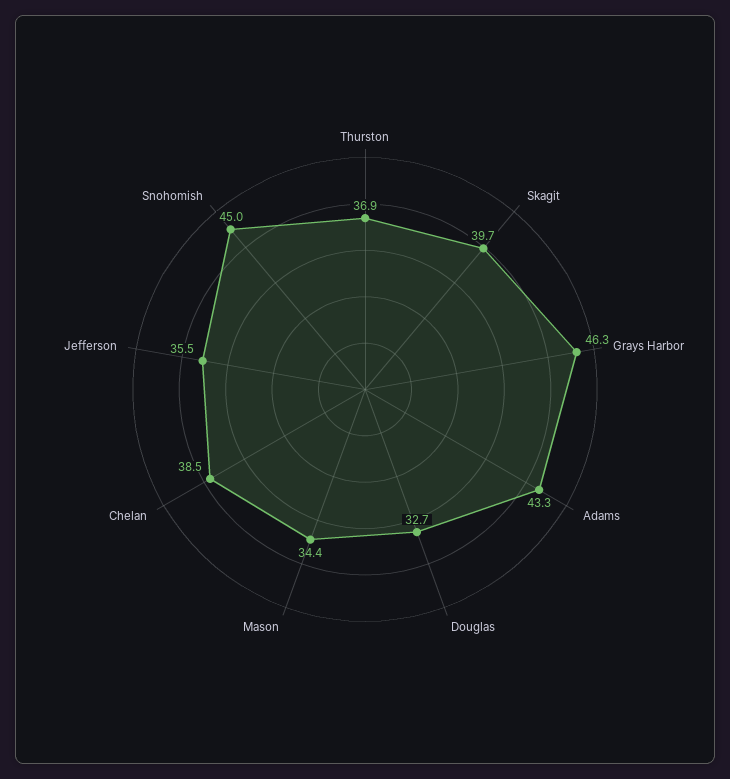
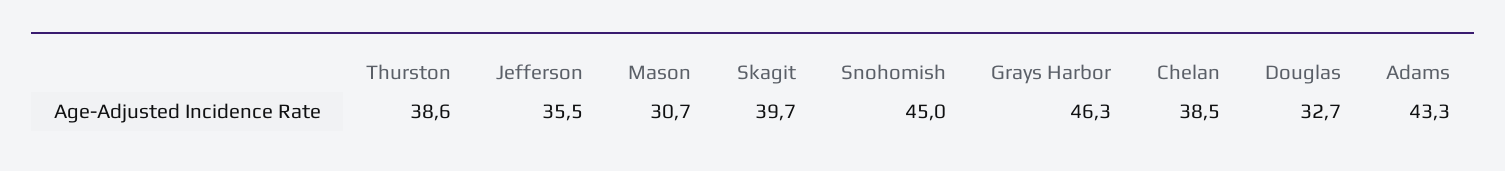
Thurston: 36.9 -> 38.6
Mason: 34.4 -> 30.7

